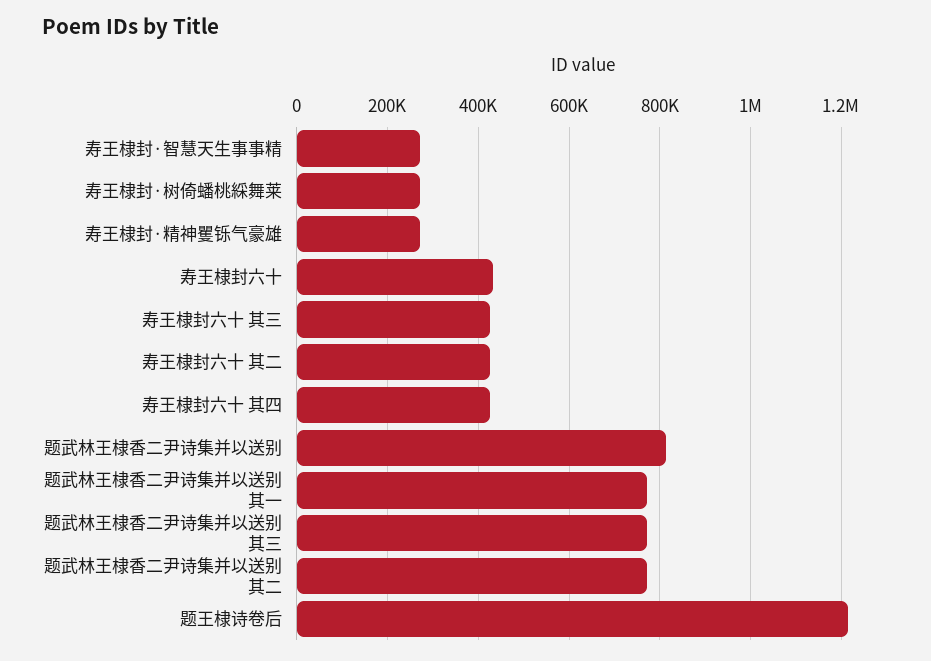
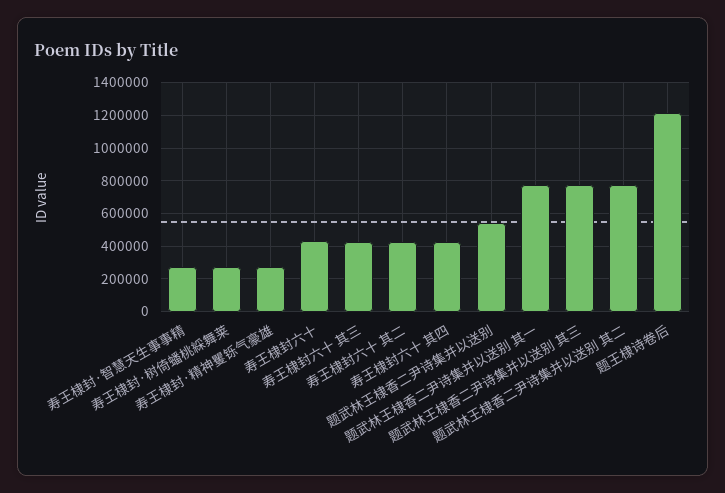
题武林王棣香二尹诗集并以送别: 820000 -> 550000

